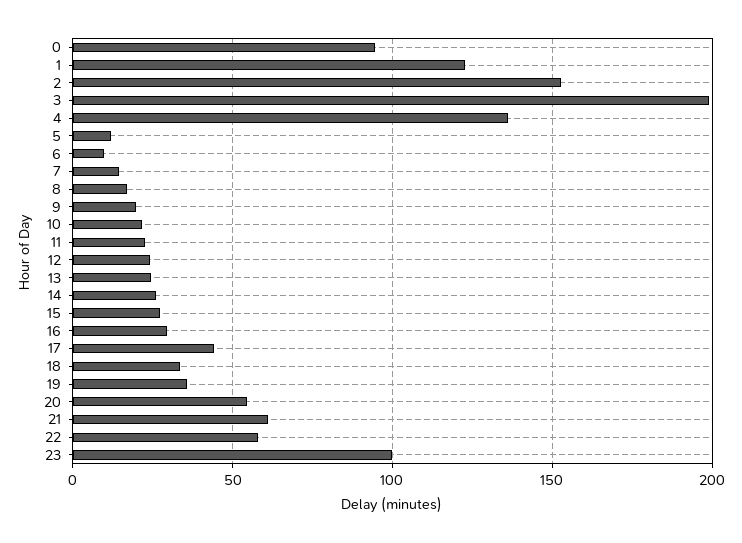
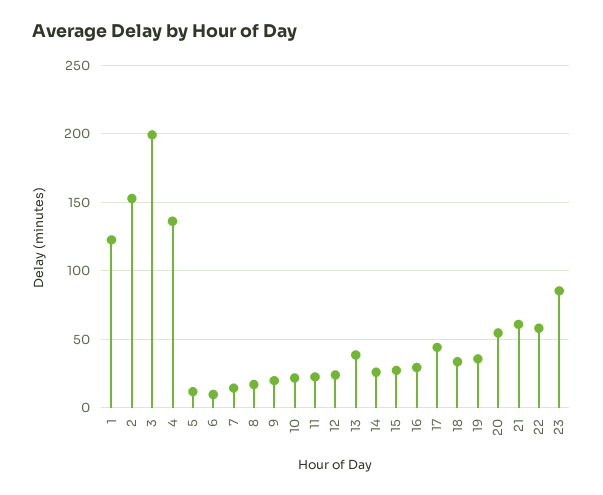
0: 95 -> none
13: 25 -> 40
23: 100 -> 85

